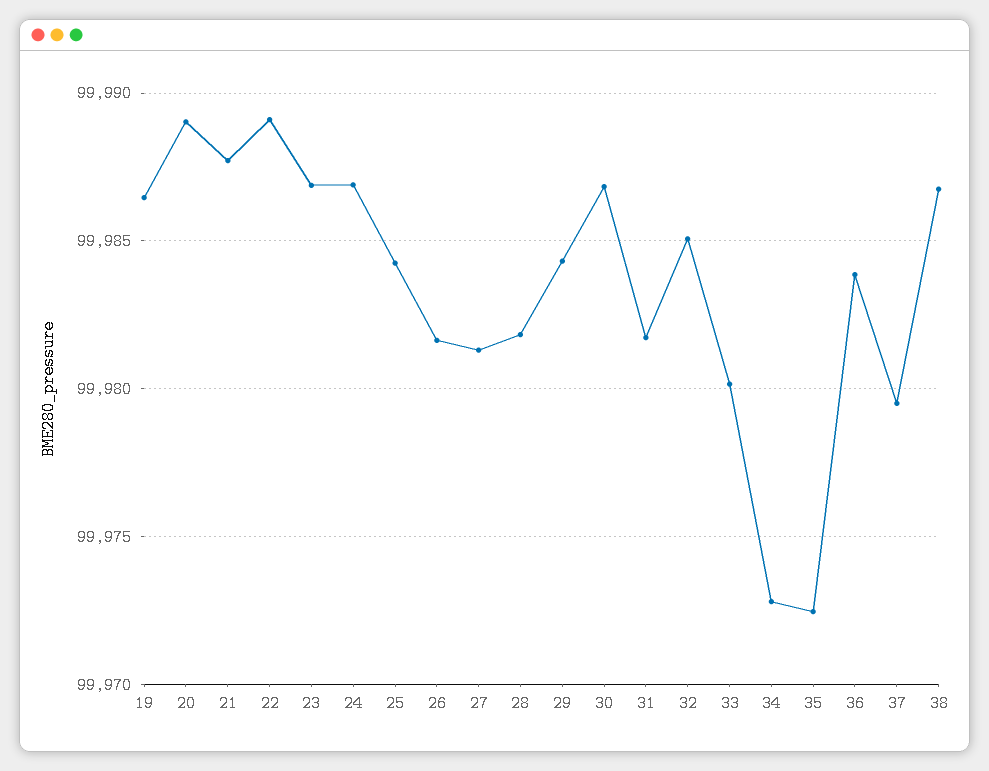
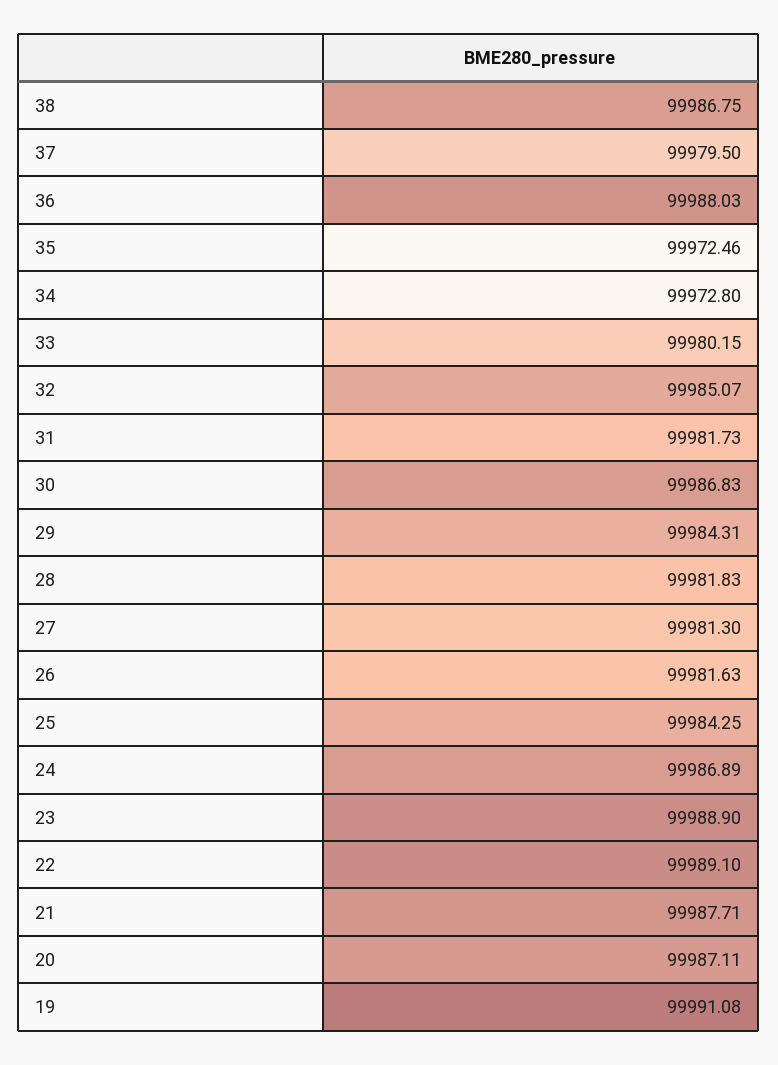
19: 99986.5 -> 99991.08
20: 99989 -> 99987.11
23: 99987 -> 99988.9
36: 99984 -> 99988.03

